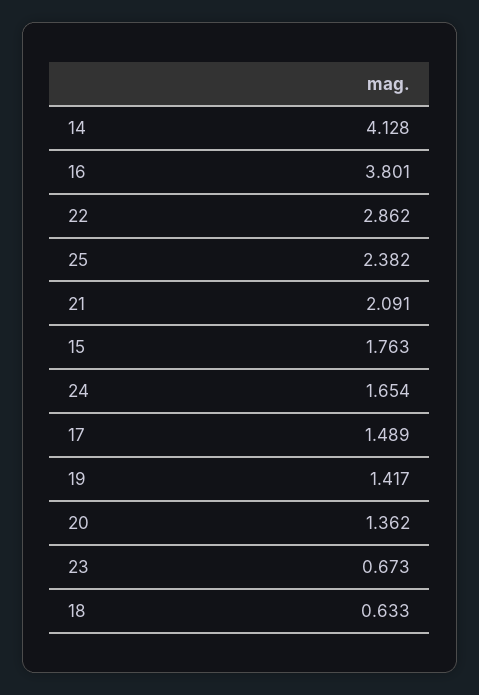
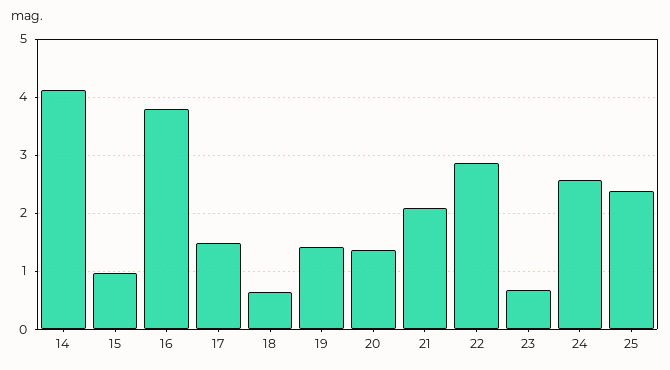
15: 1.763 -> 1
24: 1.654 -> 2.6

